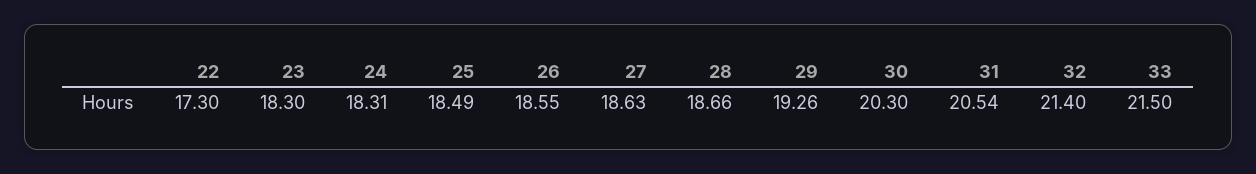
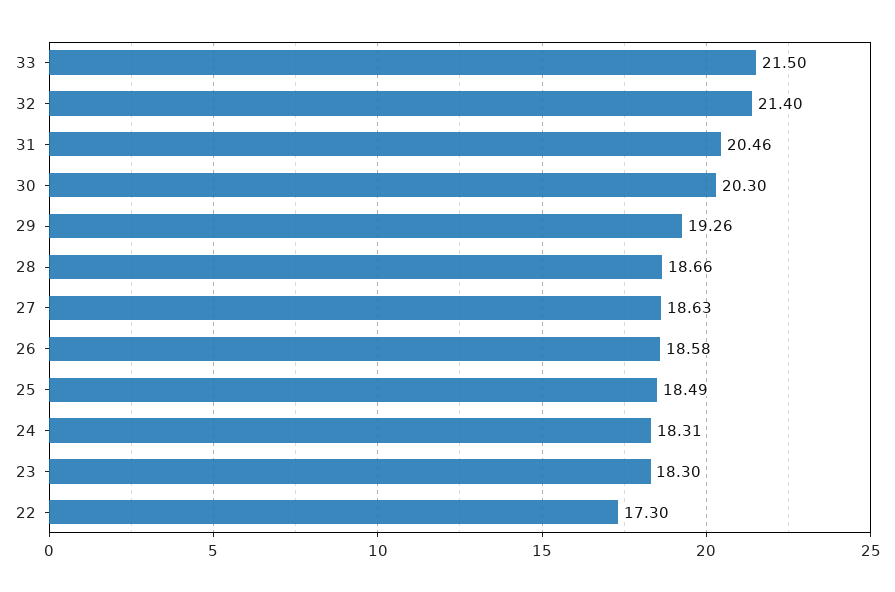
26: 18.55 -> 18.58
31: 20.54 -> 20.46

